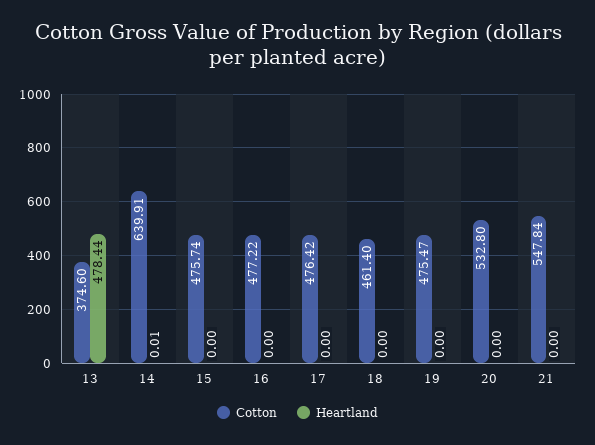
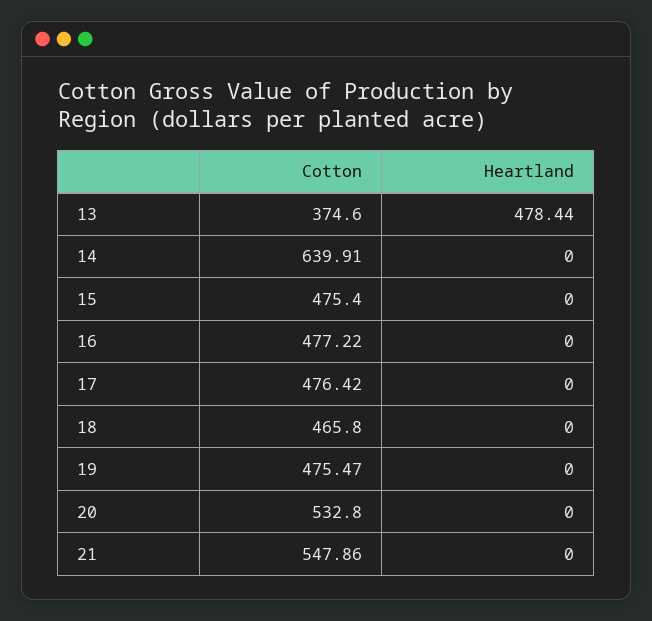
Heartland, 14: 0.01 -> 0
Cotton, 15: 475.74 -> 475.4
Cotton, 18: 461.4 -> 465.8
Cotton, 21: 547.84 -> 547.86

